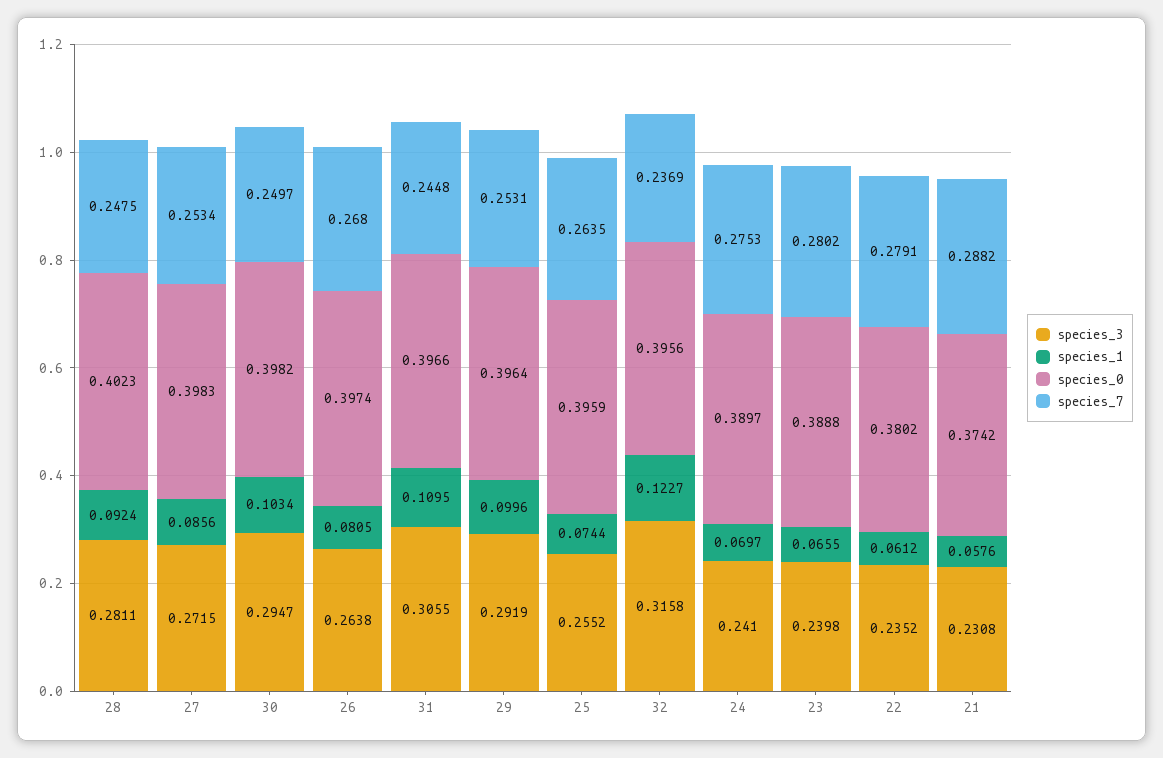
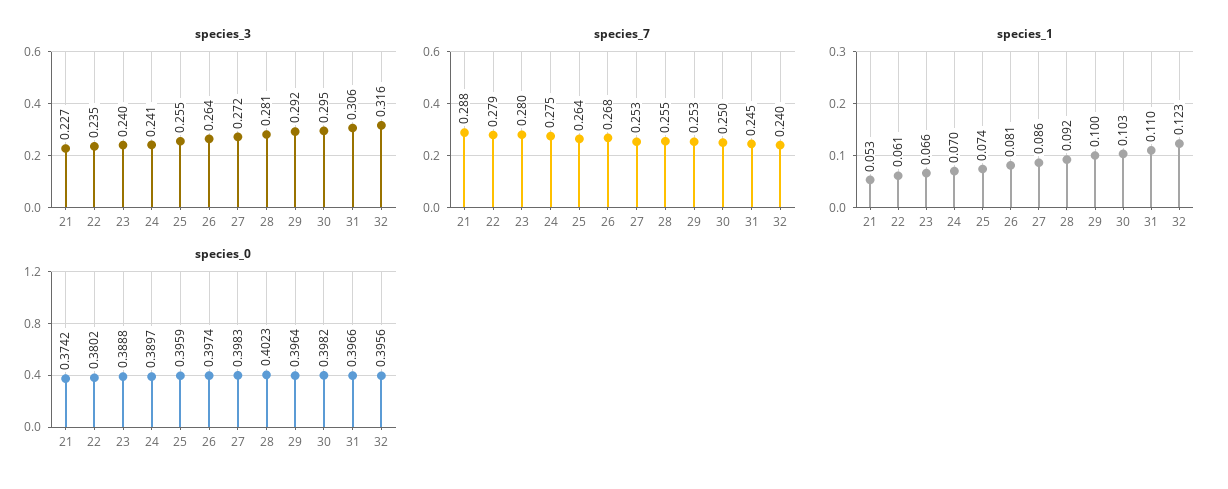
species_7, 28: 0.2475 -> 0.255
species_7, 32: 0.2369 -> 0.24
species_3, 21: 0.2308 -> 0.227
species_1, 21: 0.0576 -> 0.053

